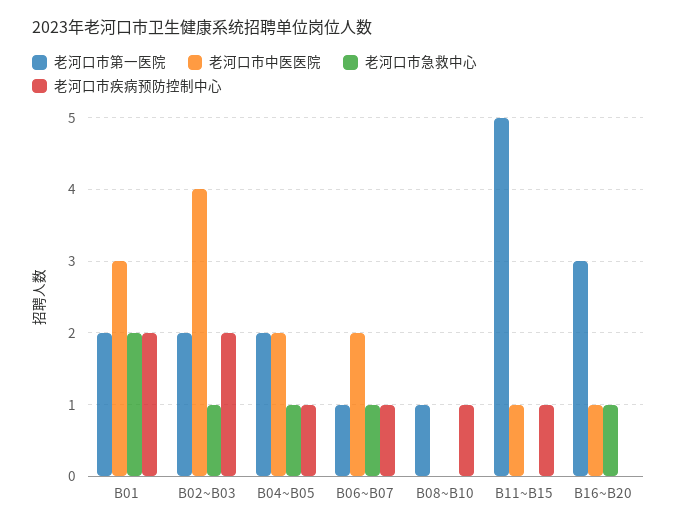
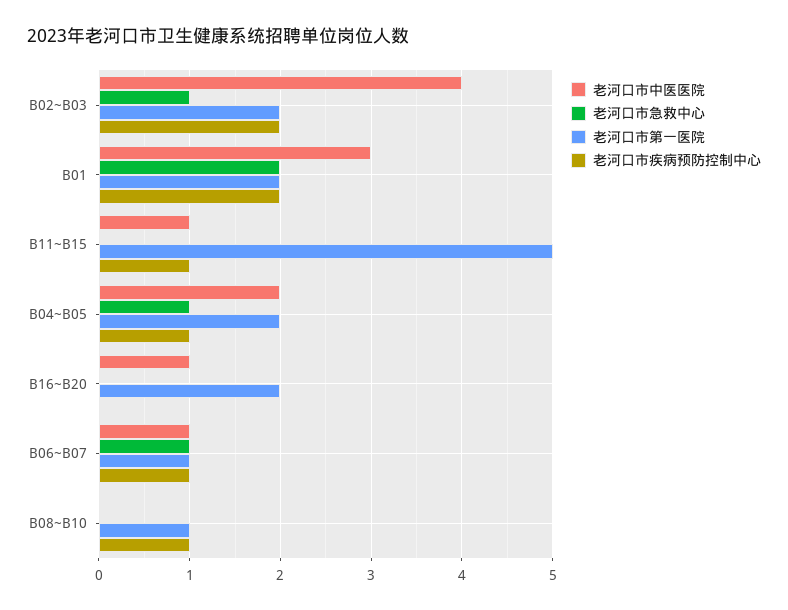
老河口市中医医院, B06~B07: 2 -> 1
老河口市第一医院, B16~B20: 3 -> 2
老河口市急救中心, B16~B20: 1 -> 0

